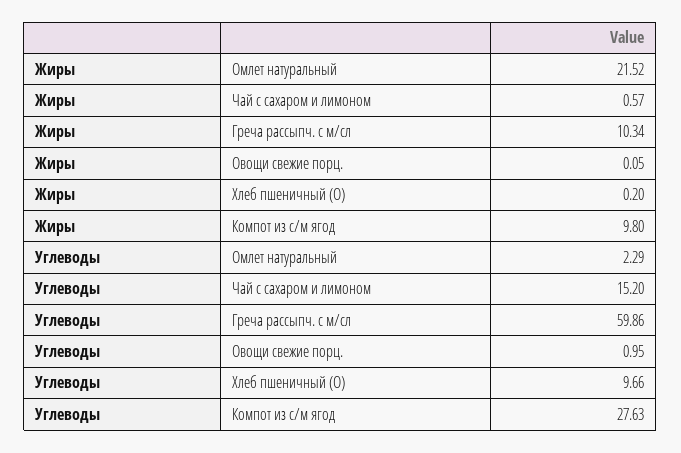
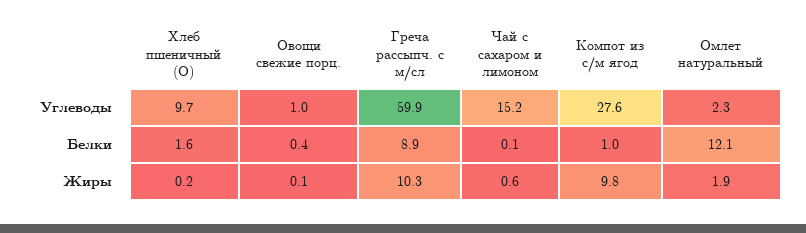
Жиры, Омлет натуральный: 21.52 -> 1.9
Белки, Хлеб пшеничный (О): none -> 1.6
Белки, Овощи свежие порц.: none -> 0.4
Белки, Греча рассыпч. с м/сл: none -> 8.9
Белки, Чай с сахаром и лимоном: none -> 0.1
Белки, Компот из с/м ягод: none -> 1
Белки, Омлет натуральный: none -> 12.1

